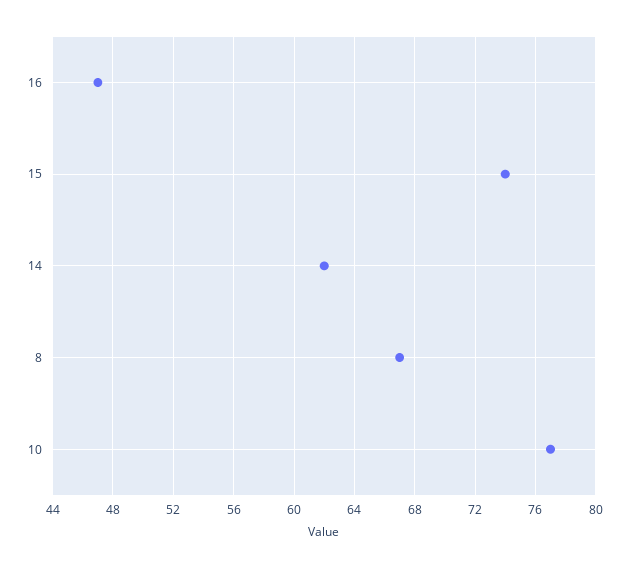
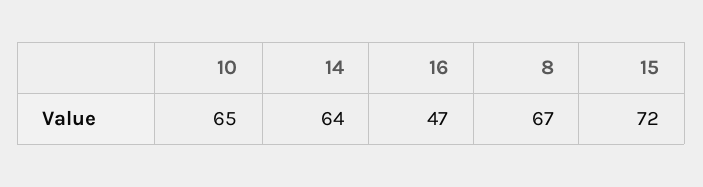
15: 74 -> 72
14: 62 -> 64
10: 77 -> 65

